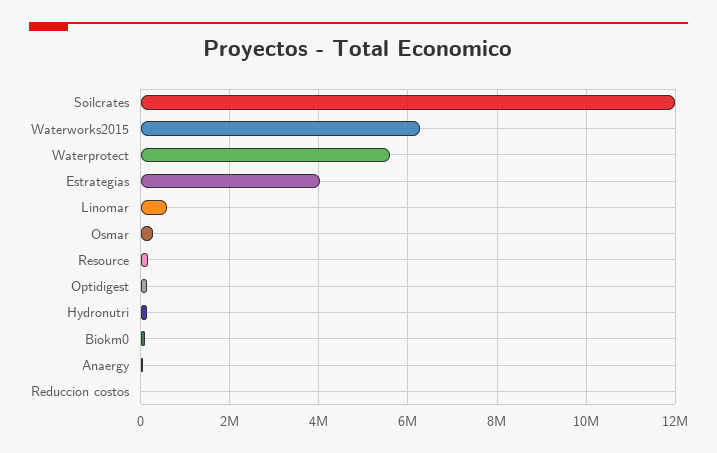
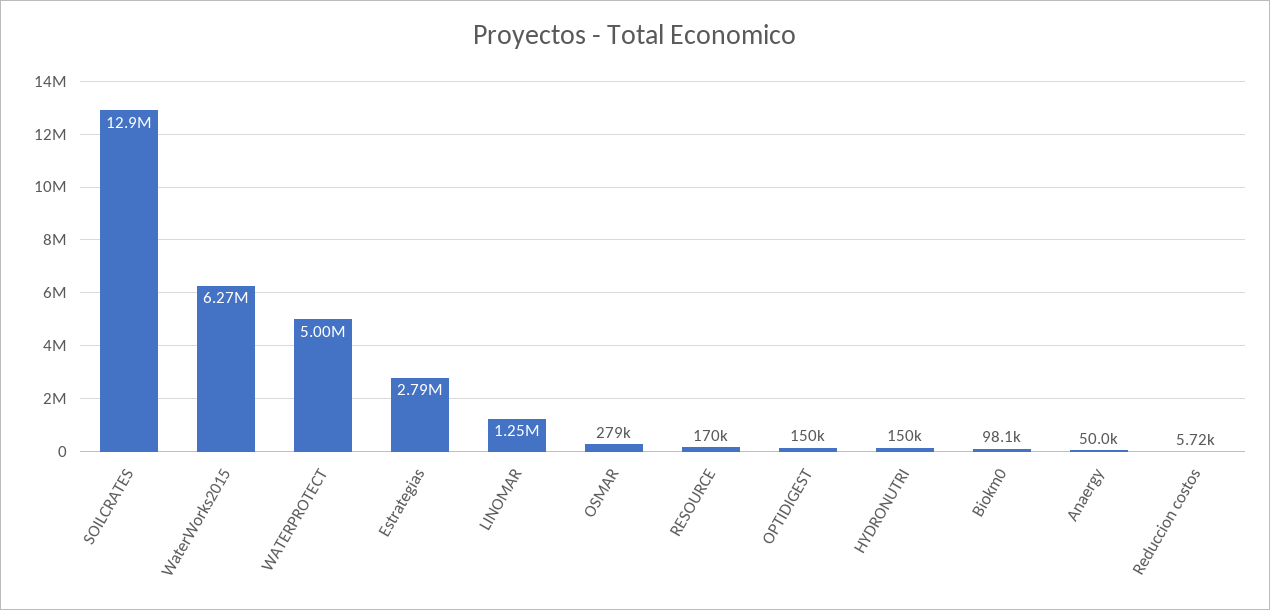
Soilcrates: 12000000 -> 12900000
Waterprotect: 5600000 -> 5000000
Estrategias: 4000000 -> 2790000
Linomar: 600000 -> 1250000

